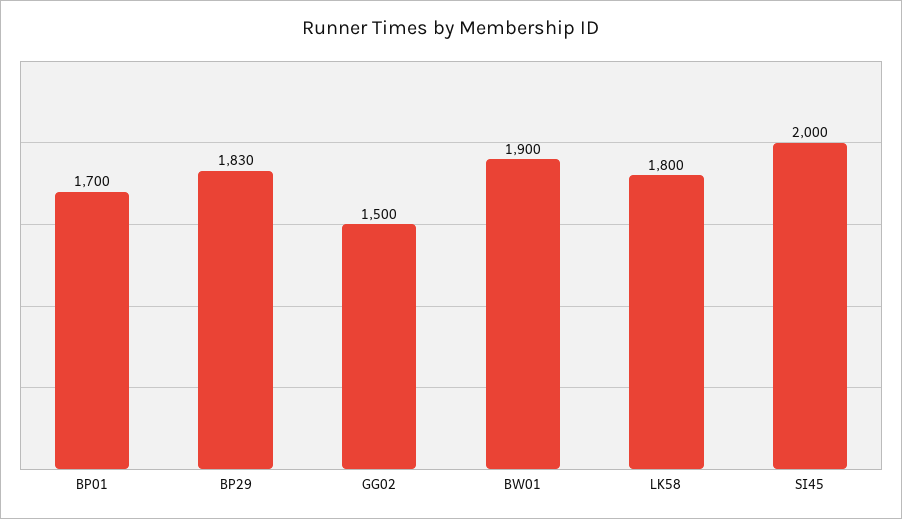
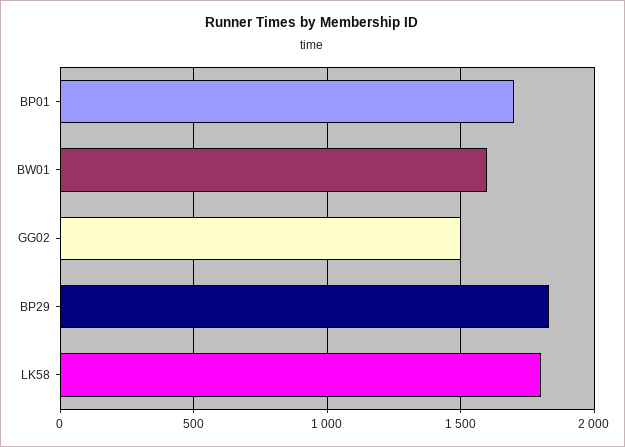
BW01: 1900 -> 1600
SI45: 2000 -> none

